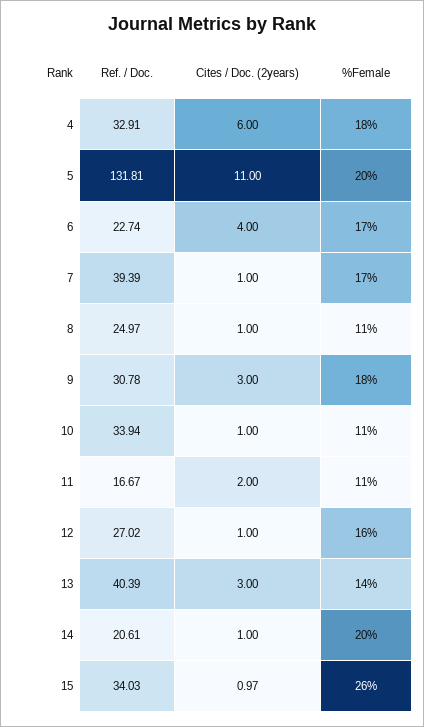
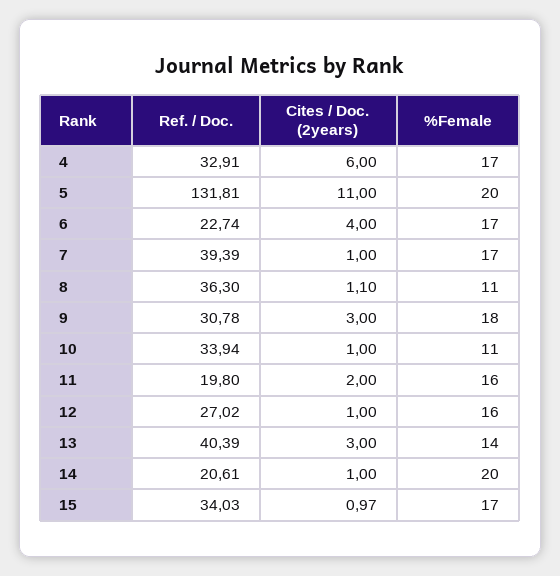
%Female, 4: 18 -> 17
Ref. / Doc., 8: 24.97 -> 36.3
Cites / Doc. (2years), 8: 1 -> 1.1
Ref. / Doc., 11: 16.67 -> 19.8
%Female, 11: 11 -> 16
%Female, 15: 26 -> 17

